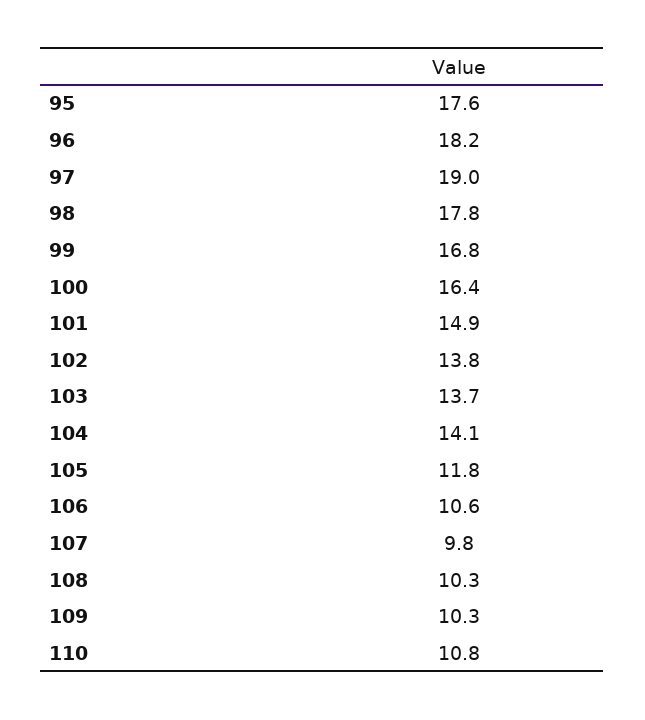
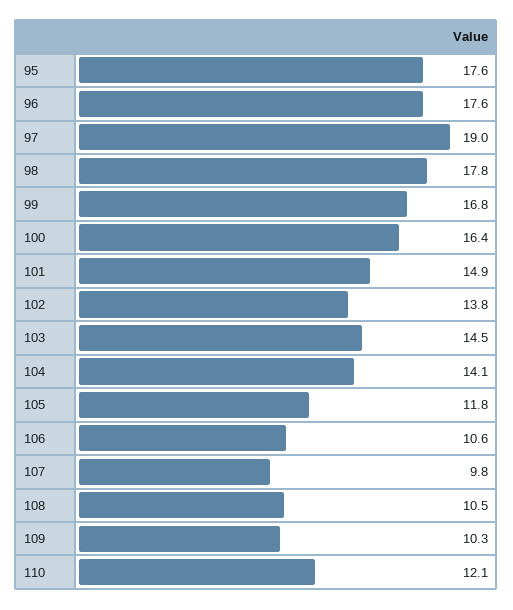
96: 18.2 -> 17.6
103: 13.7 -> 14.5
108: 10.3 -> 10.5
110: 10.8 -> 12.1

